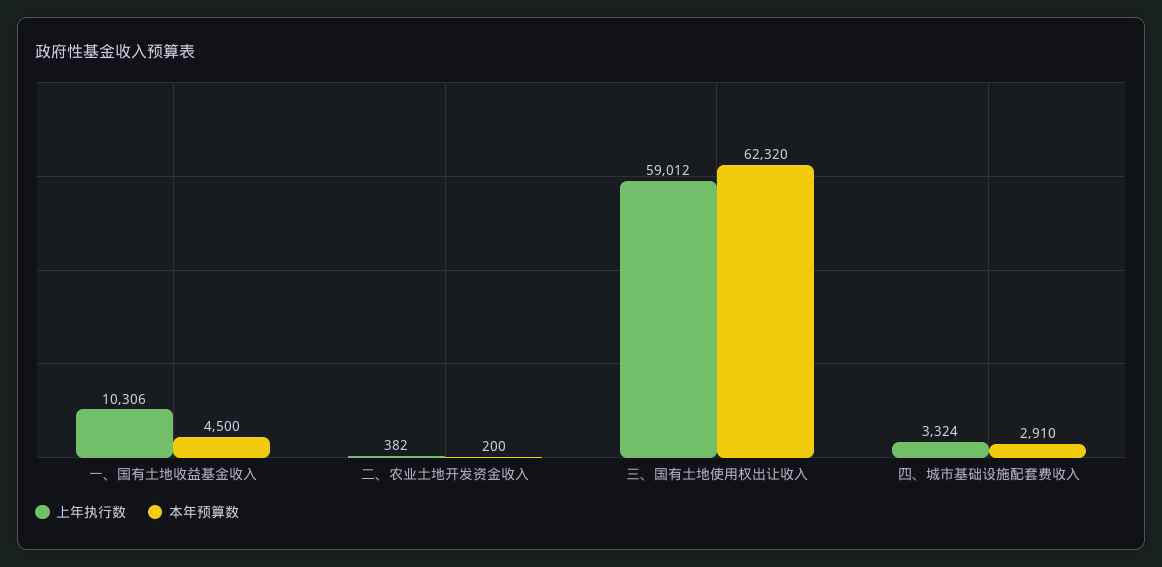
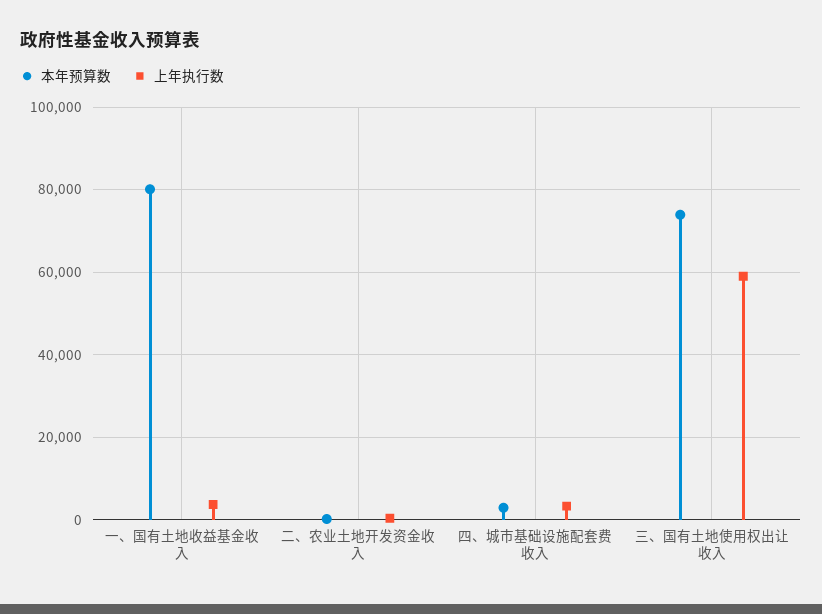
上年执行数, 一、国有土地收益基金收入: 10306 -> 4000
本年预算数, 一、国有土地收益基金收入: 4500 -> 80000
本年预算数, 三、国有土地使用权出让收入: 62320 -> 74000

